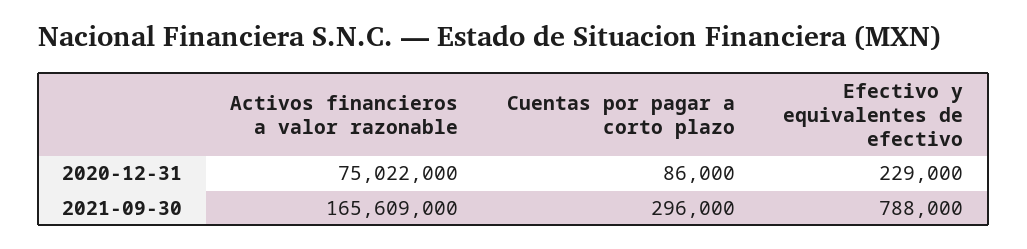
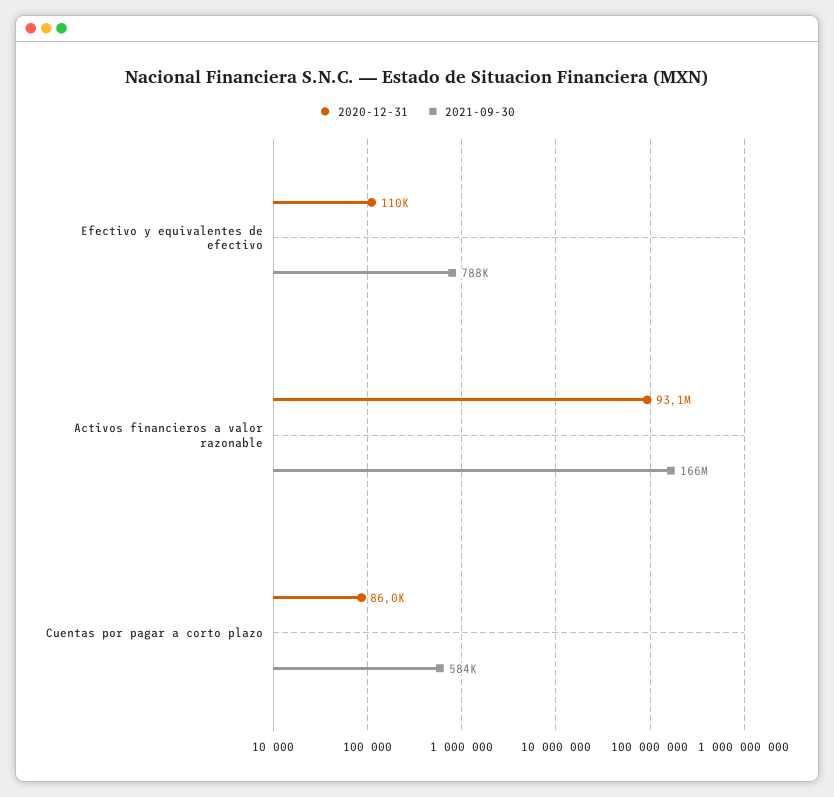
2020-12-31, Activos financieros a valor razonable: 75022000 -> 93100000
2020-12-31, Efectivo y equivalentes de efectivo: 229000 -> 110000
2021-09-30, Cuentas por pagar a corto plazo: 296000 -> 584000

